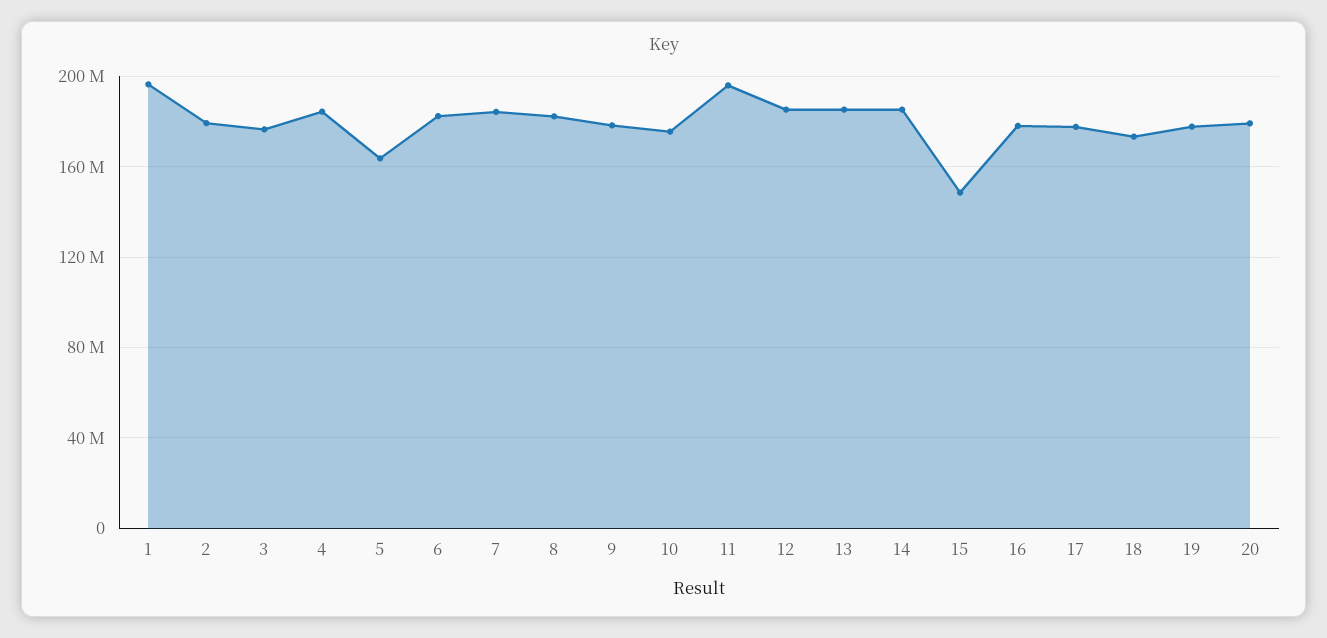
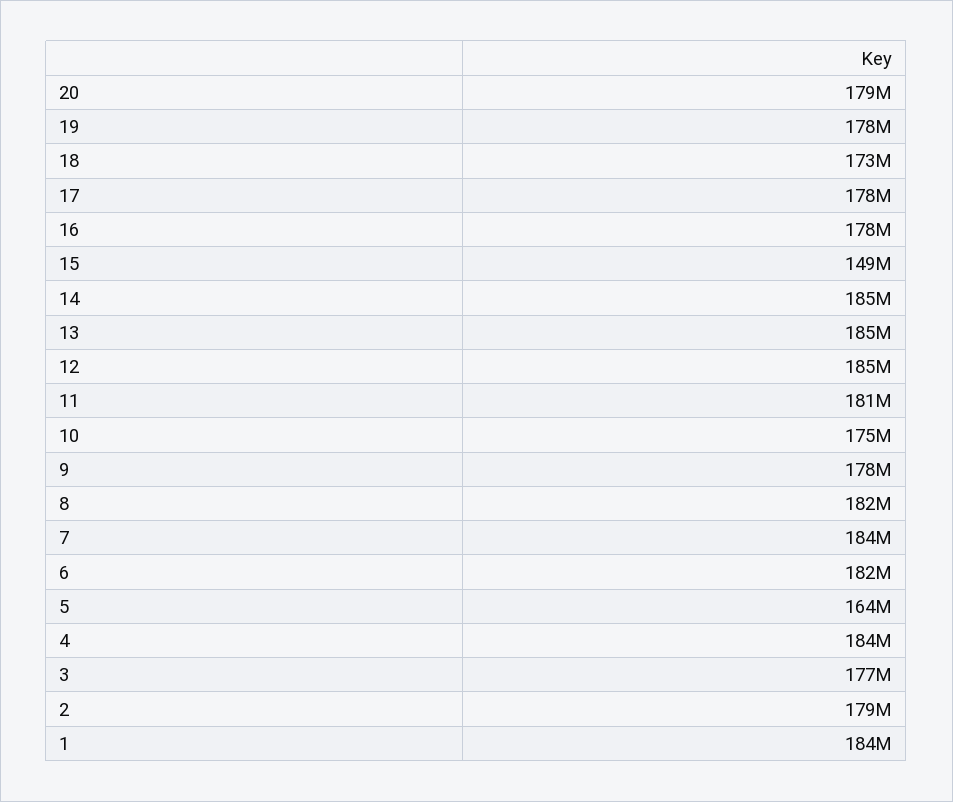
1: 195000000 -> 184000000
11: 195000000 -> 181000000

